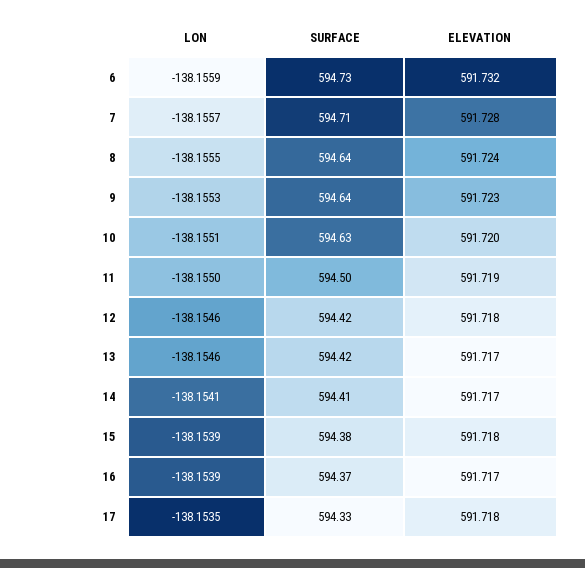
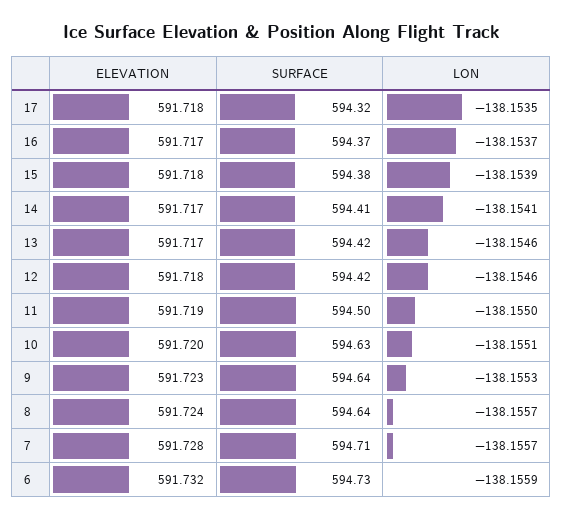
LON, 8: -138.1555 -> -138.1557
LON, 16: -138.1539 -> -138.1537
SURFACE, 17: 594.33 -> 594.32

